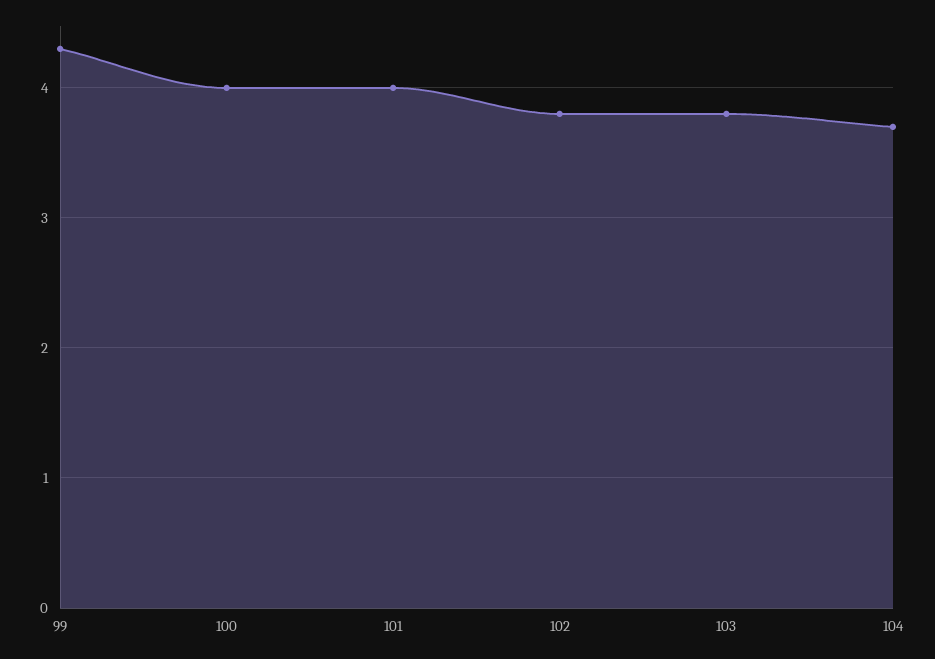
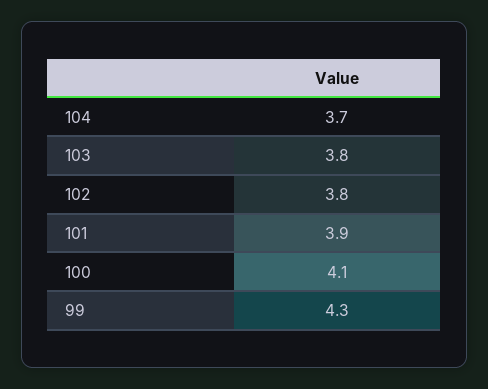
100: 4 -> 4.1
101: 4 -> 3.9

